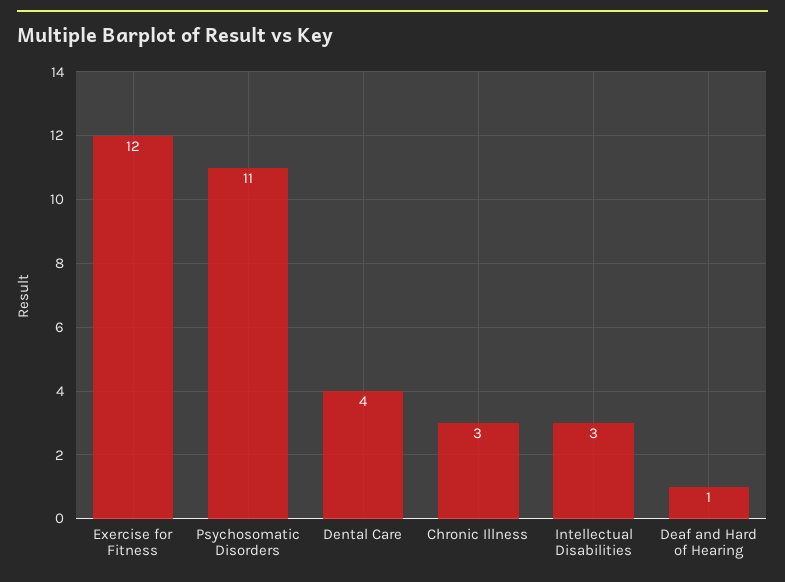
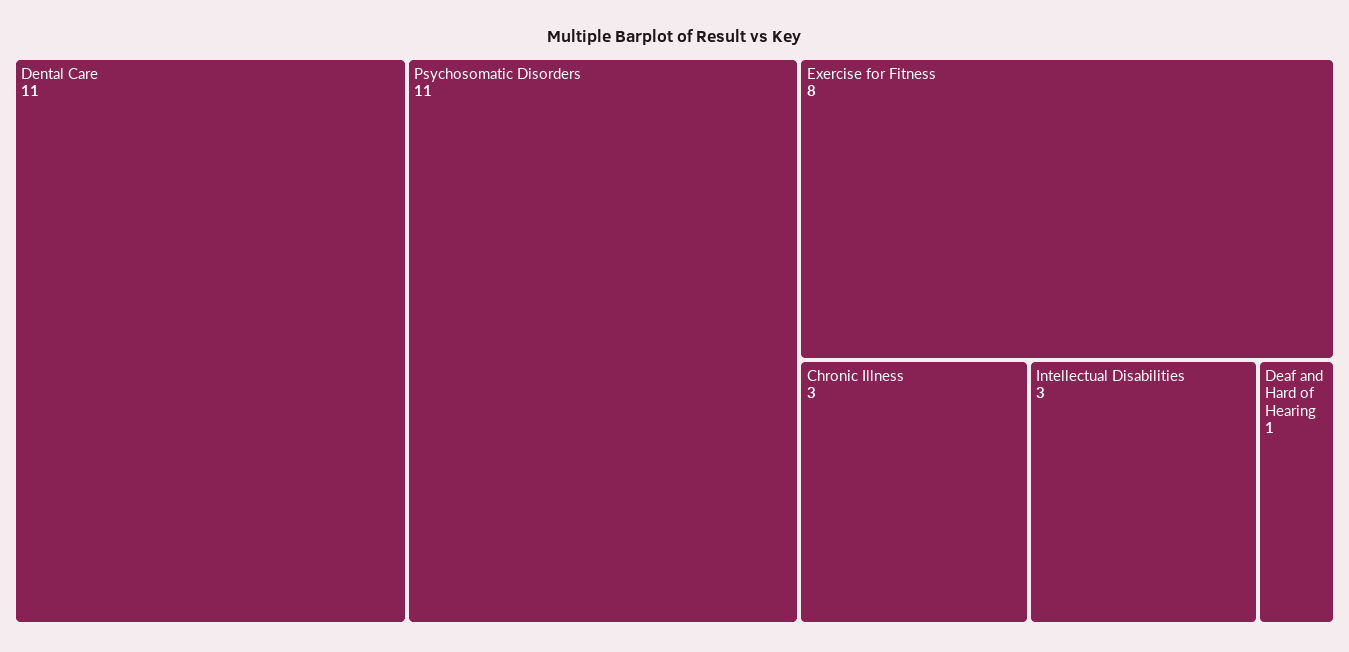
Exercise for Fitness: 12 -> 8
Dental Care: 4 -> 11

